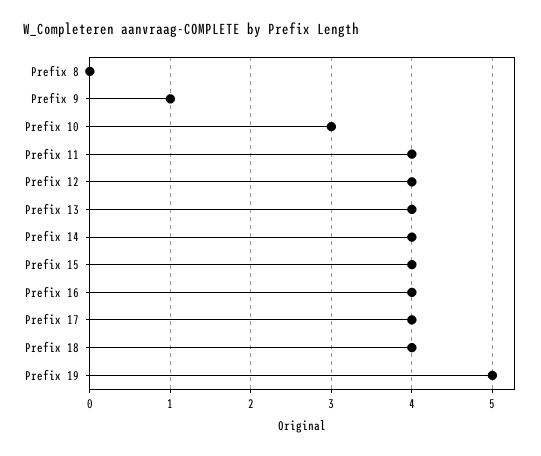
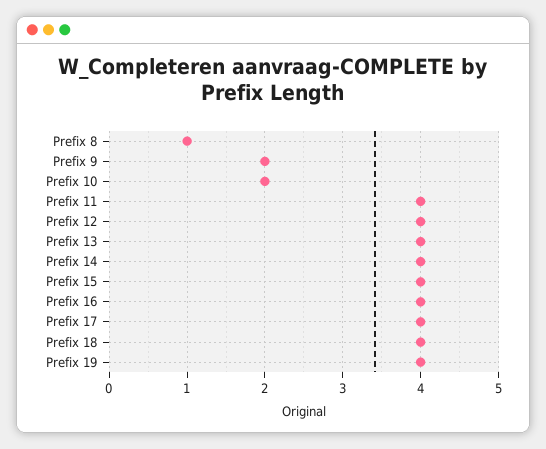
Prefix 8: 0 -> 1
Prefix 9: 1 -> 2
Prefix 10: 3 -> 2
Prefix 19: 5 -> 4

